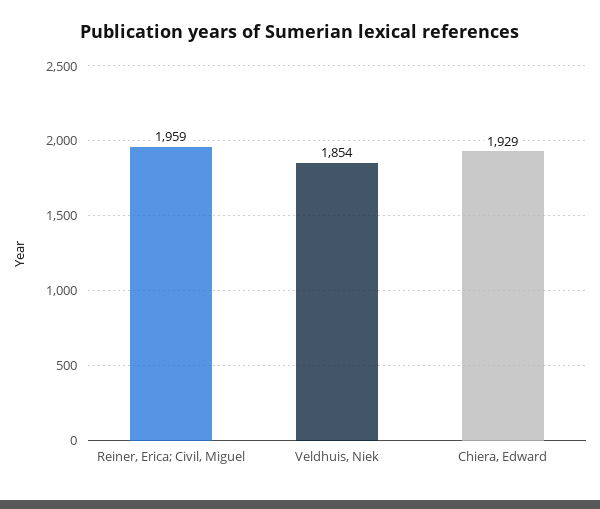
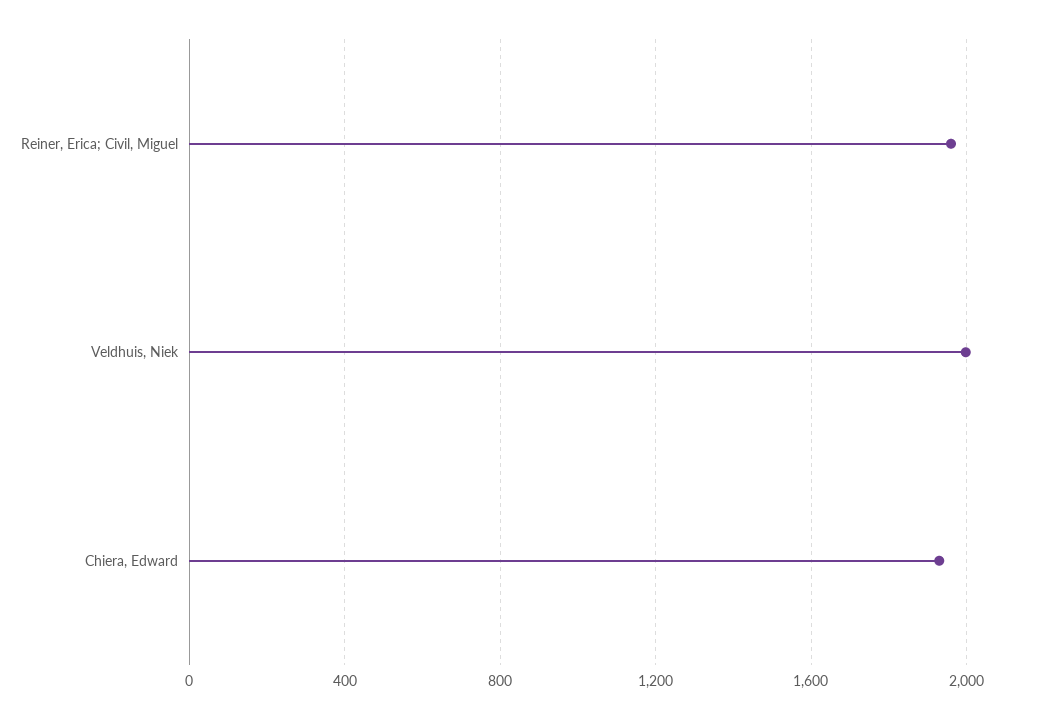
Veldhuis, Niek: 1854 -> 2000

